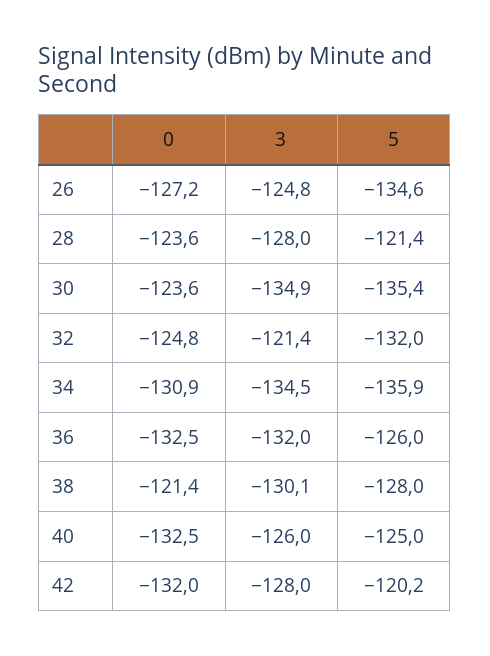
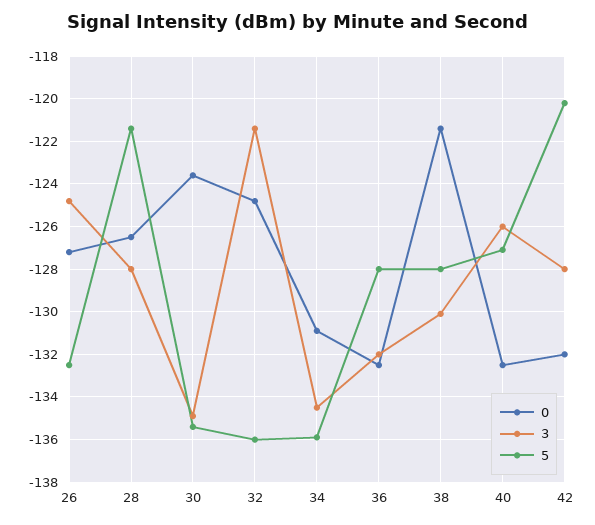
5, 26: -134.6 -> -132.5
0, 28: -123.6 -> -126.5
5, 32: -132 -> -136
5, 36: -126 -> -128
5, 40: -125 -> -127

